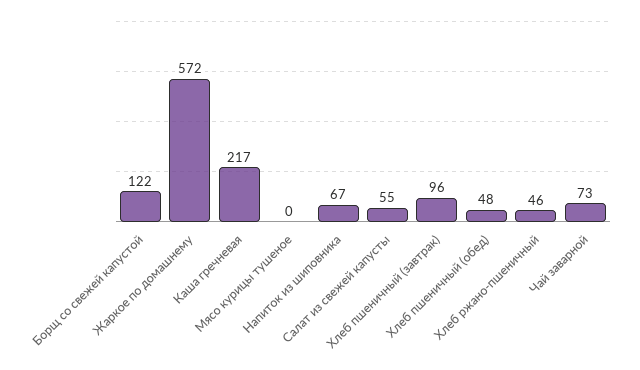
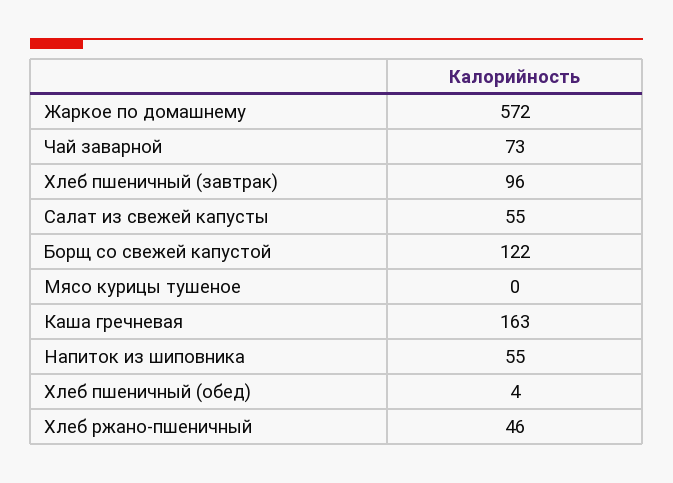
Каша гречневая: 217 -> 163
Напиток из шиповника: 67 -> 55
Хлеб пшеничный (обед): 48 -> 4

